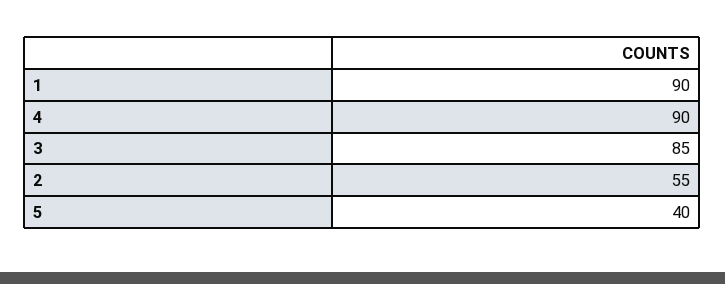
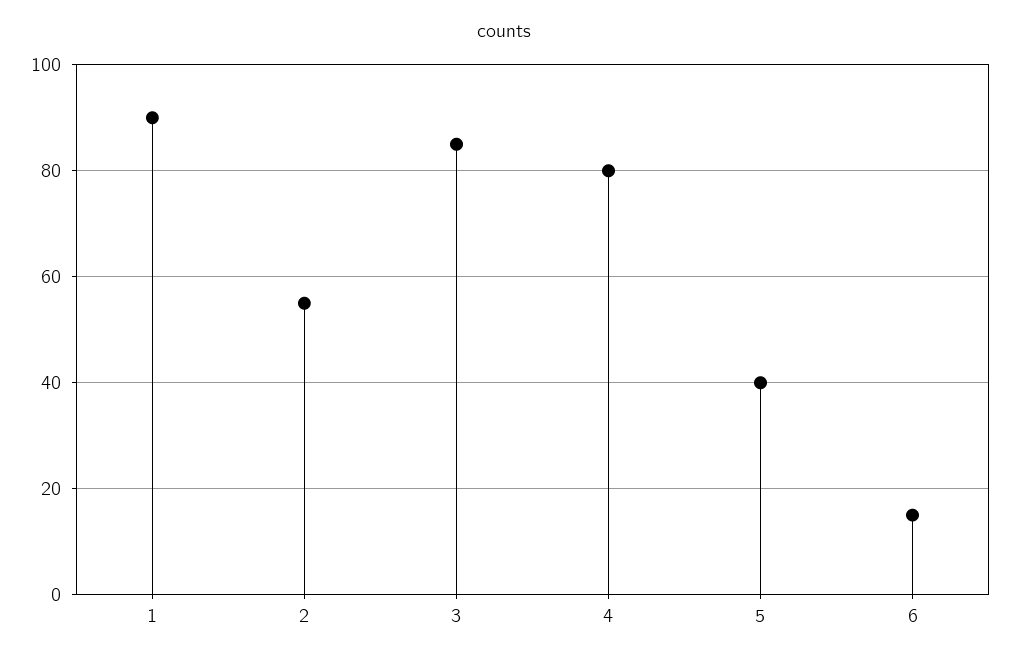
4: 90 -> 80
6: none -> 15

